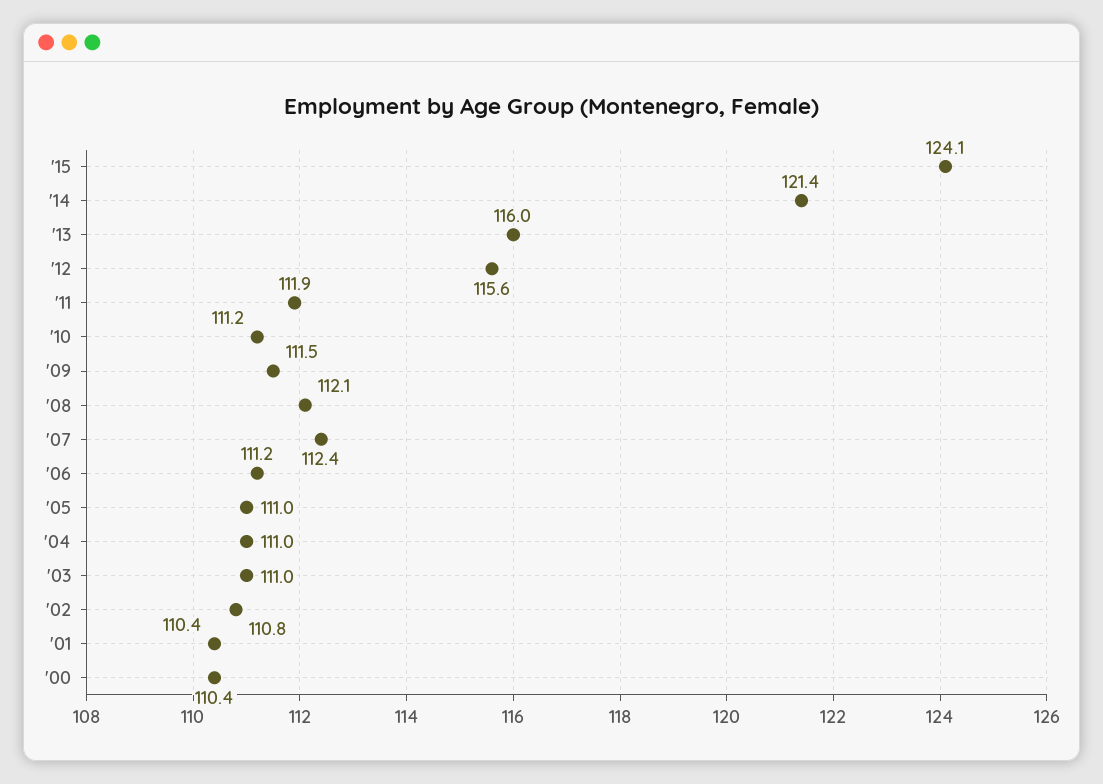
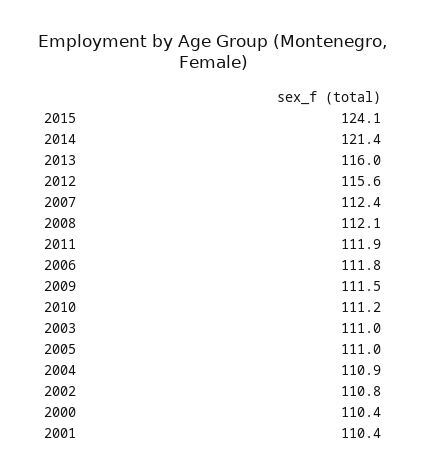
'06: 111.2 -> 111.8
'04: 111 -> 110.9

